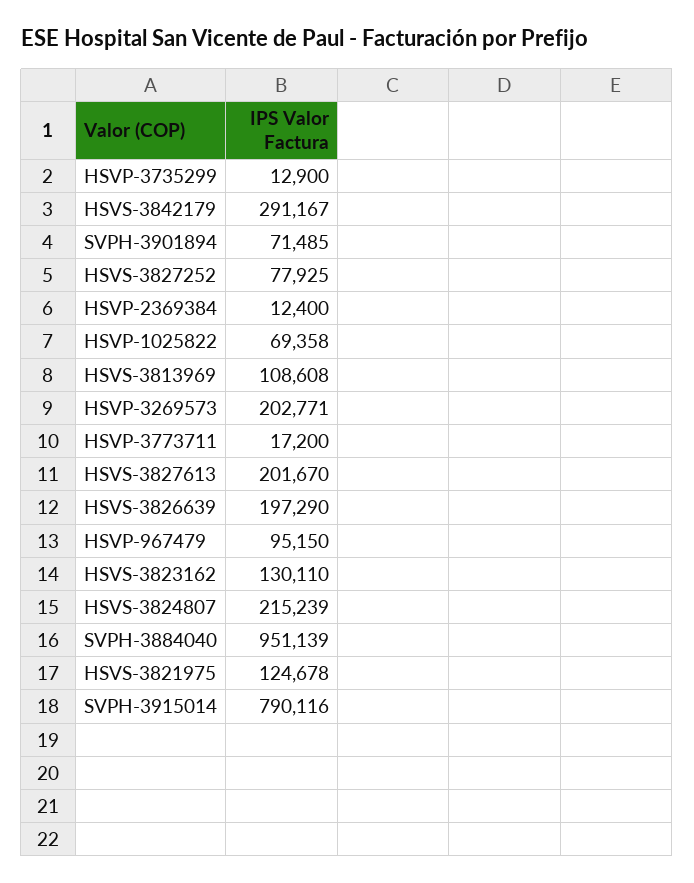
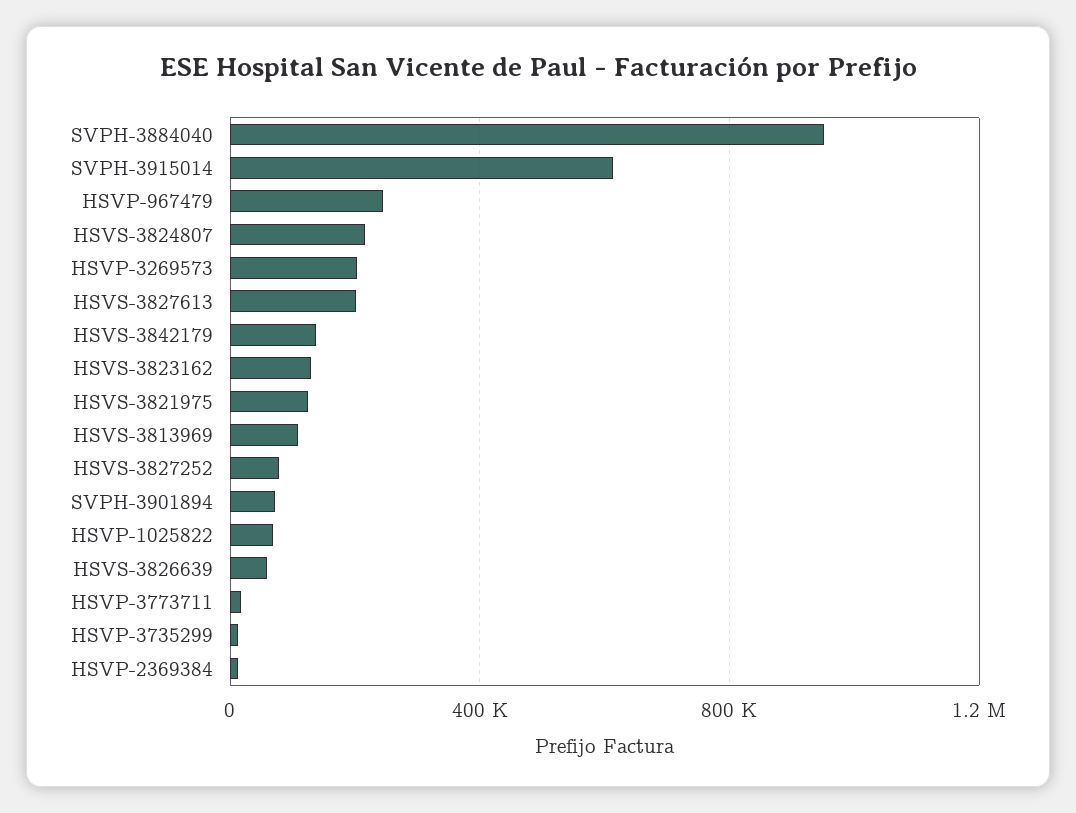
HSVS-3842179: 291167 -> 150000
HSVS-3826639: 197290 -> 50000
HSVP-967479: 95150 -> 250000
SVPH-3915014: 790116 -> 600000

